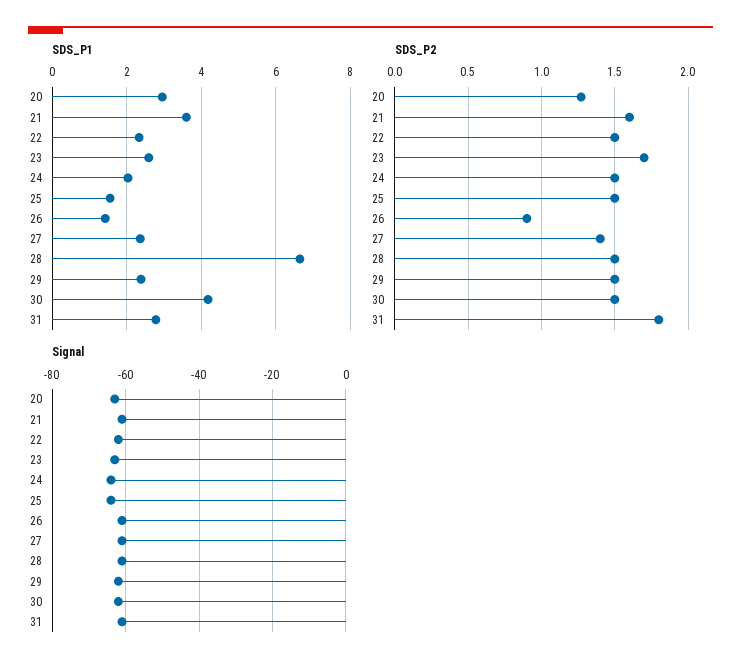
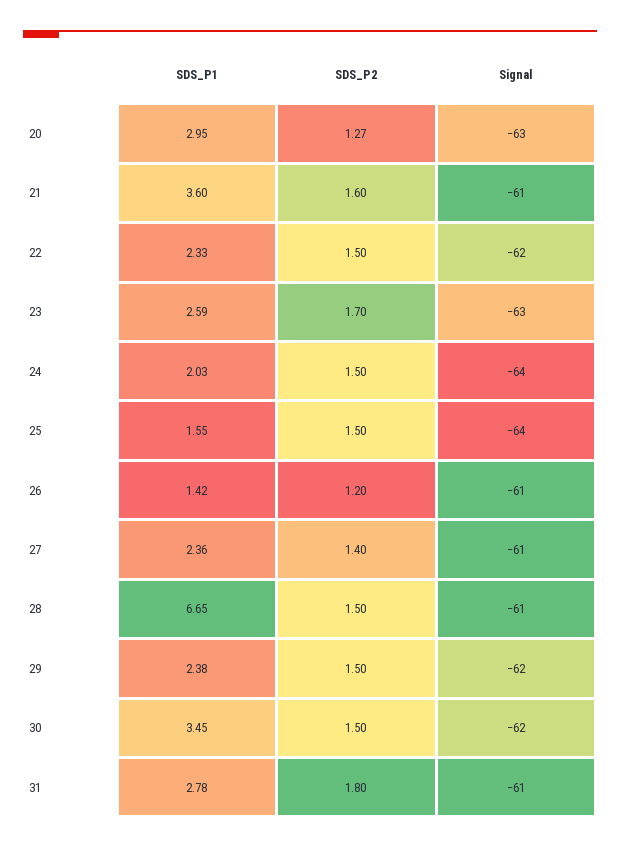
SDS_P1, 30: 4.2 -> 3.45
SDS_P2, 26: 0.9 -> 1.2

